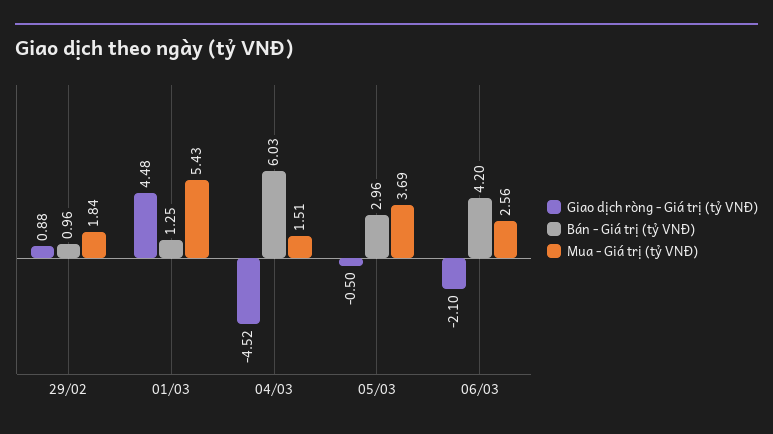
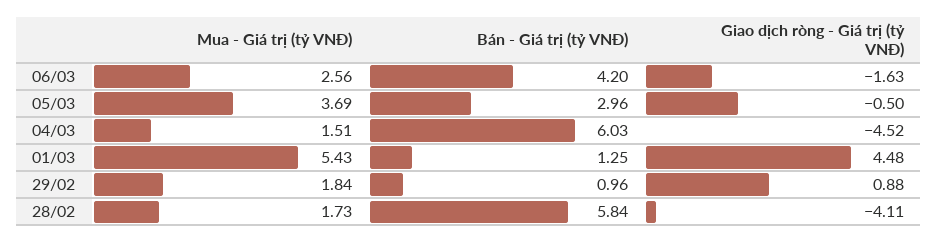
Giao dịch ròng - Giá trị (tỷ VNĐ), 06/03: -2.1 -> -1.63
Mua - Giá trị (tỷ VNĐ), 28/02: none -> 1.73
Bán - Giá trị (tỷ VNĐ), 28/02: none -> 5.84
Giao dịch ròng - Giá trị (tỷ VNĐ), 28/02: none -> -4.11

